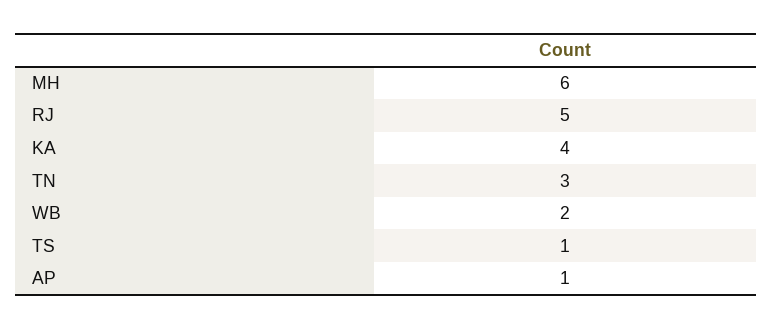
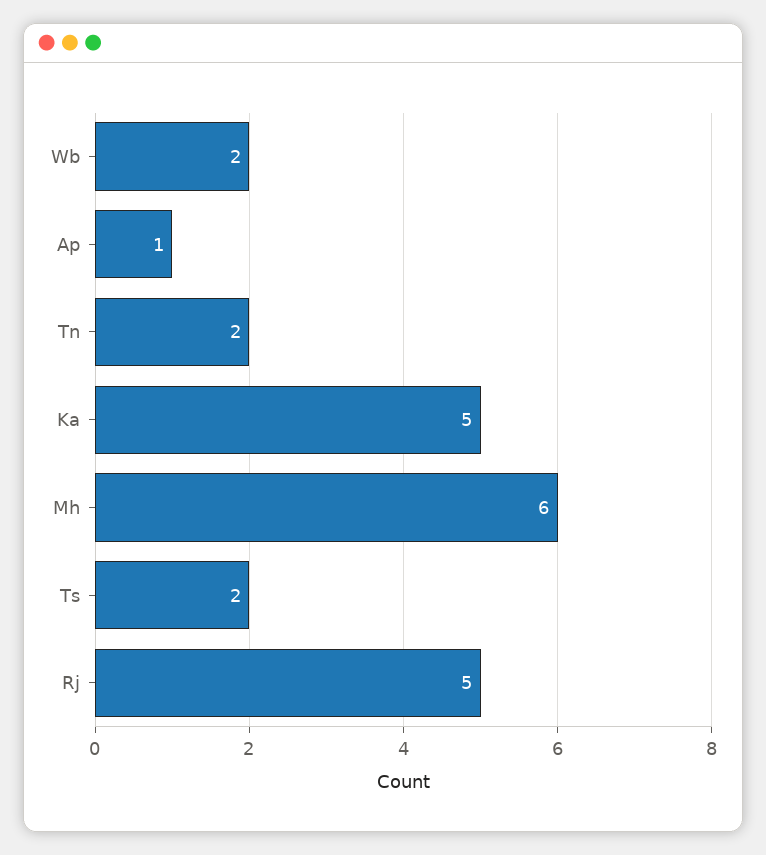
KA: 4 -> 5
TN: 3 -> 2
TS: 1 -> 2

